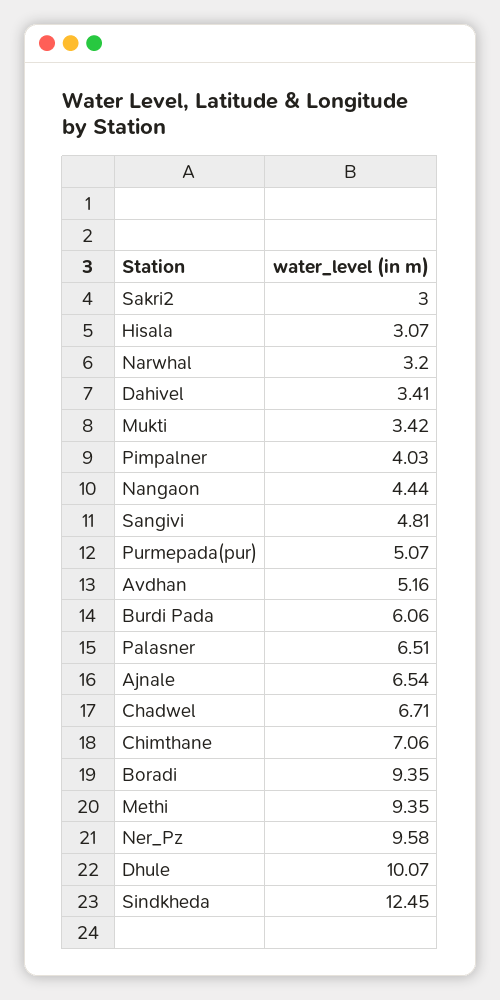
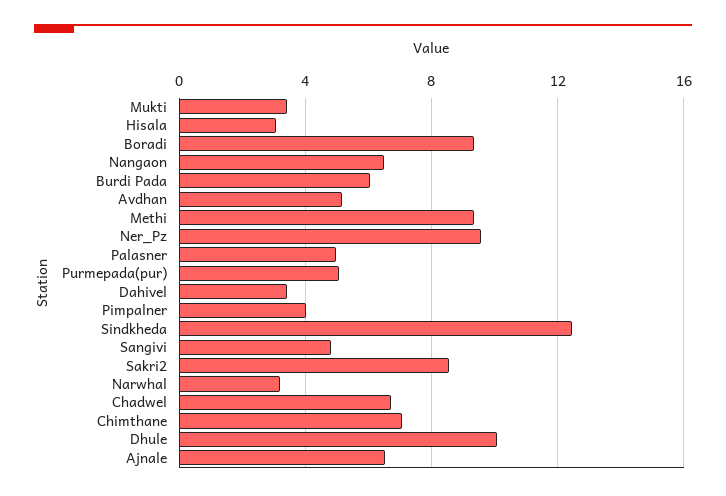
Sakri2: 3 -> 8.5
Nangaon: 4.44 -> 6.5
Palasner: 6.51 -> 5

